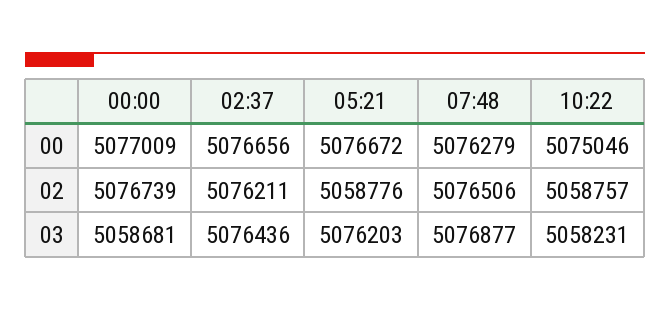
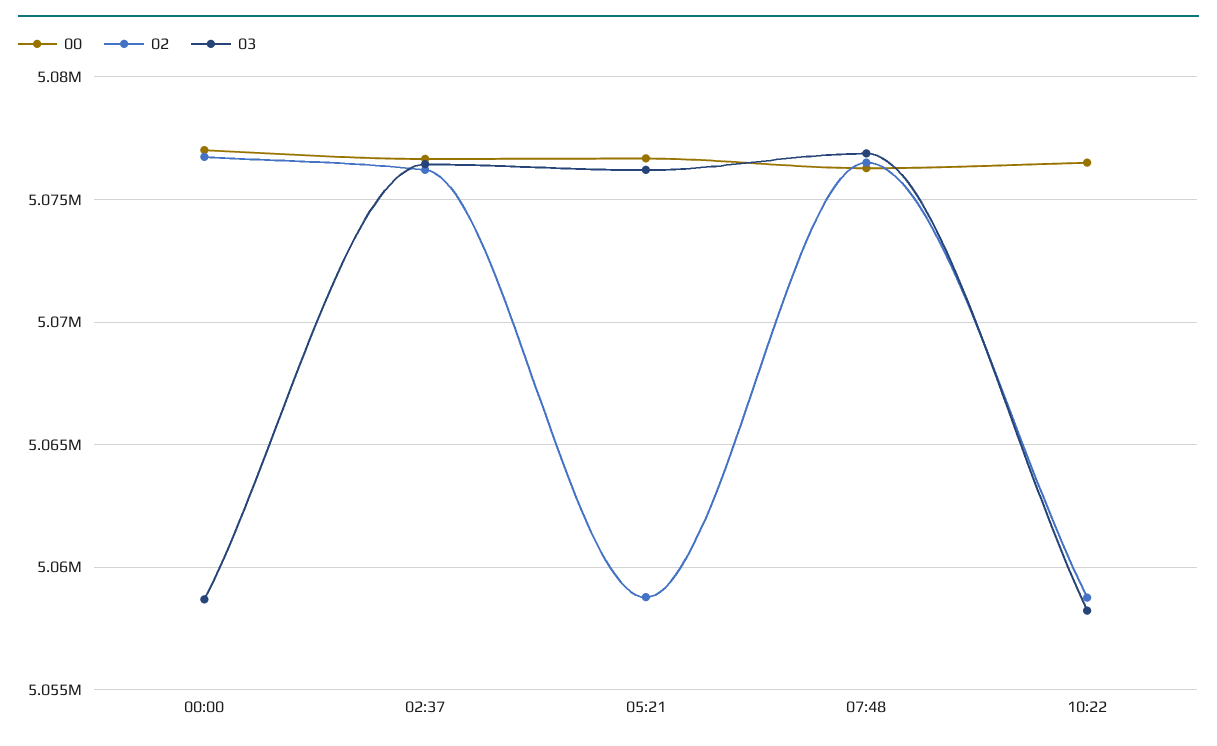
00, 10:22: 5075046 -> 5076500

